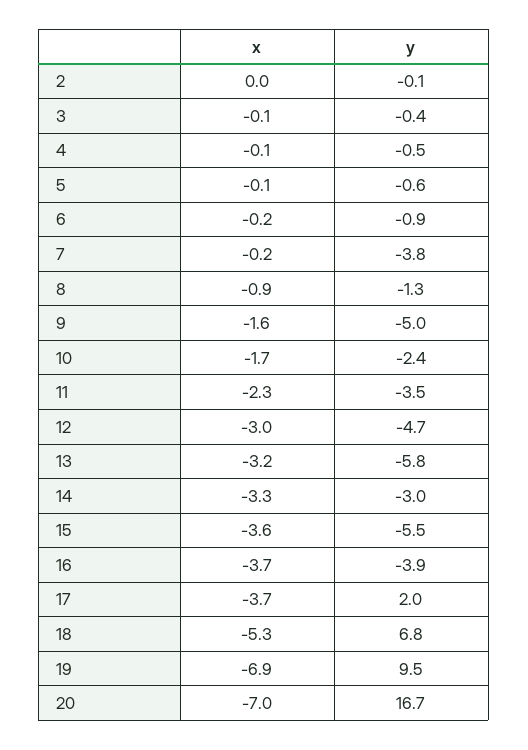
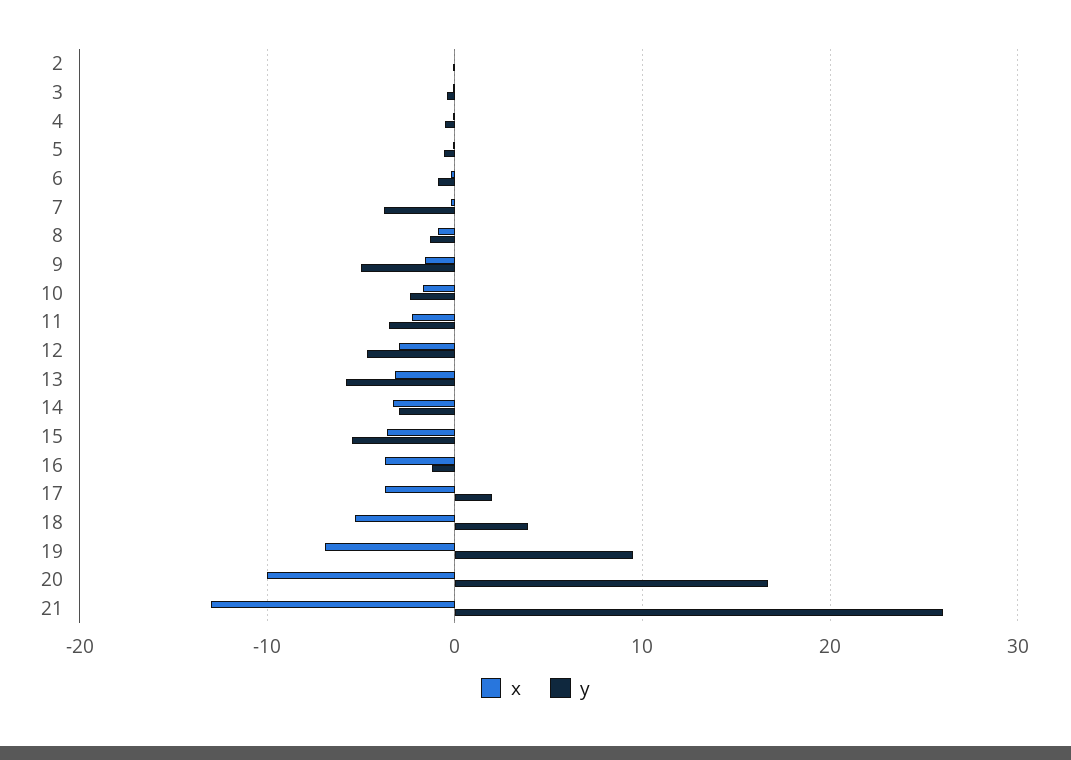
y, 16: -3.9 -> -1
y, 18: 6.8 -> 4
x, 20: -7 -> -10
x, 21: none -> -13
y, 21: none -> 26

